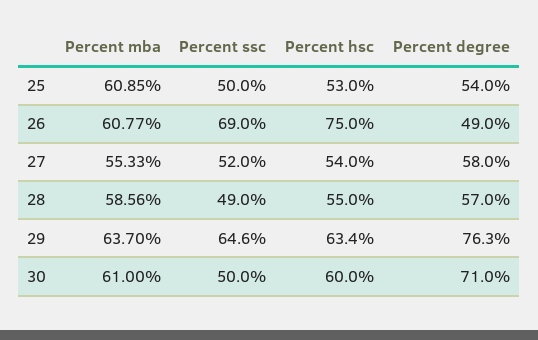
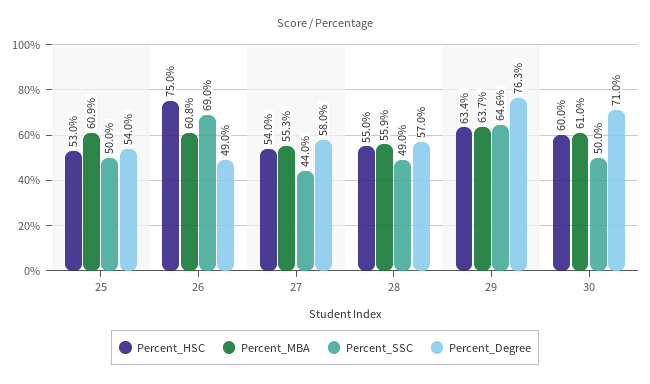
Percent ssc, 27: 52 -> 44
Percent mba, 28: 58.56 -> 55.9

